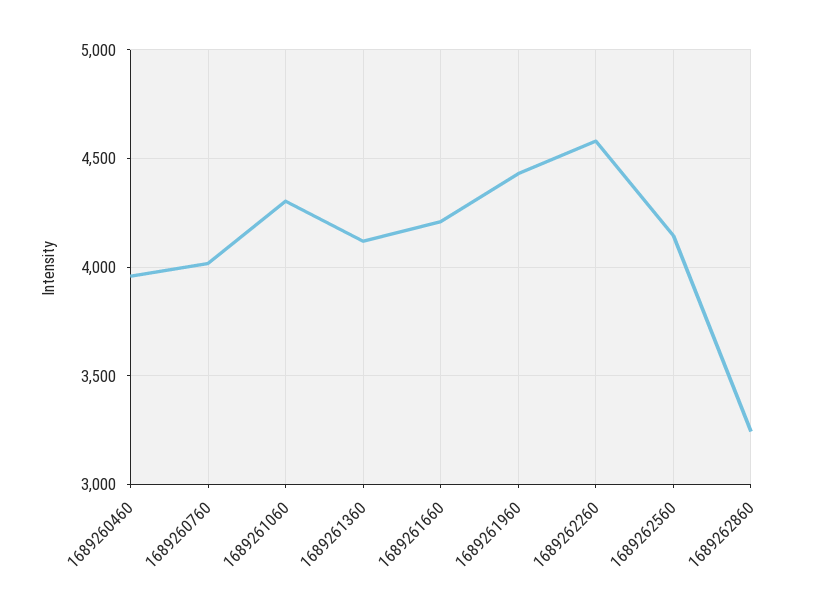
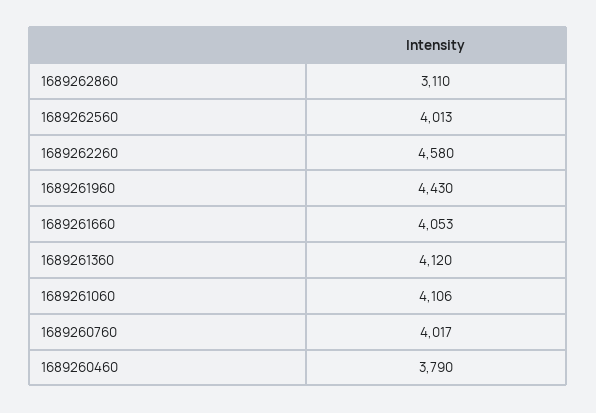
1689260460: 3950 -> 3790
1689261060: 4300 -> 4106
1689261660: 4200 -> 4053
1689262560: 4150 -> 4013
1689262860: 3250 -> 3110

